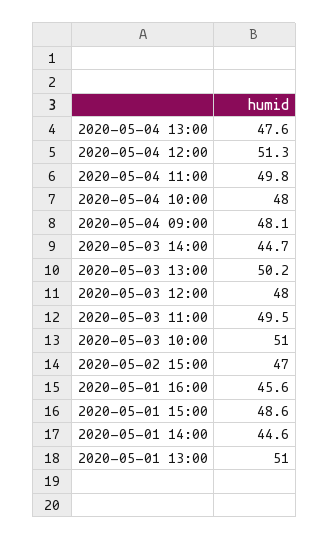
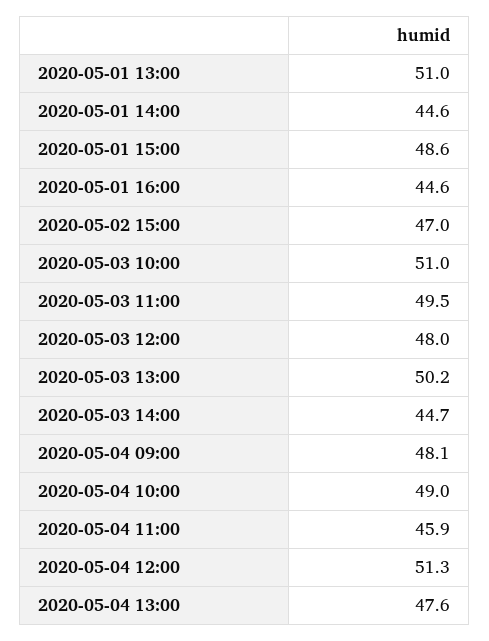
2020-05-04 11:00: 49.8 -> 45.9
2020-05-04 10:00: 48 -> 49
2020-05-01 16:00: 45.6 -> 44.6

